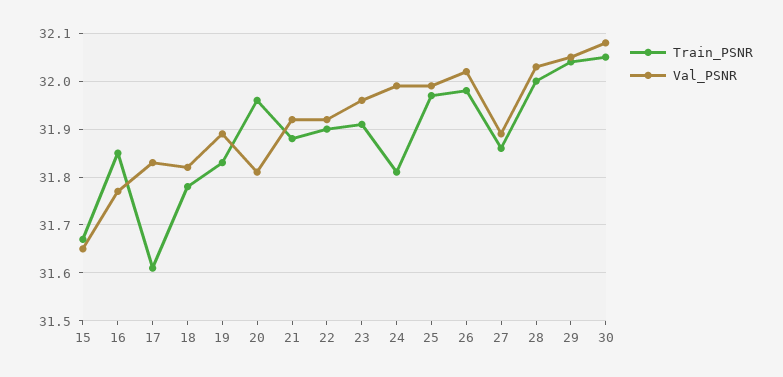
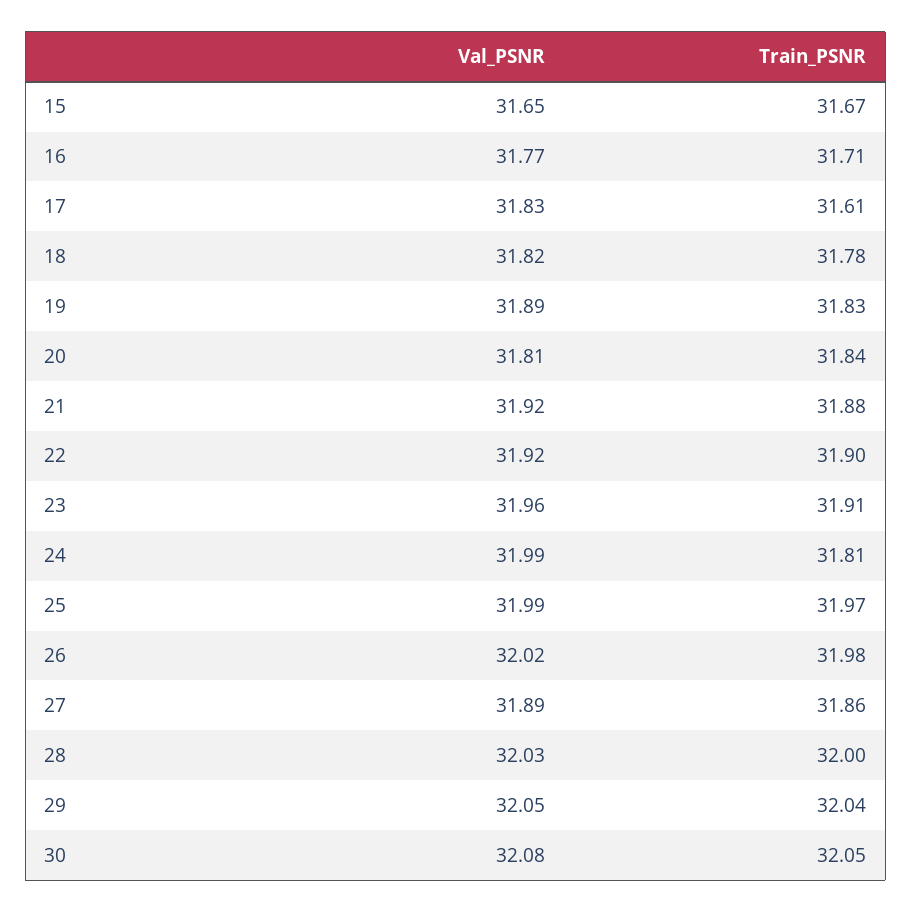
Train_PSNR, 16: 31.85 -> 31.71
Train_PSNR, 20: 31.95 -> 31.84

